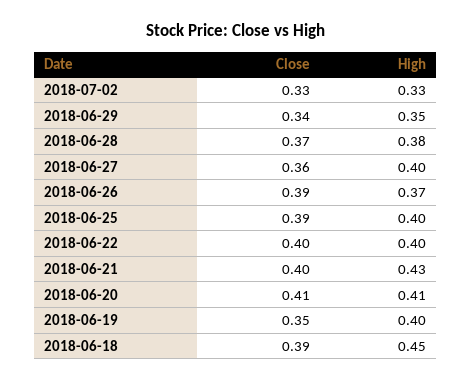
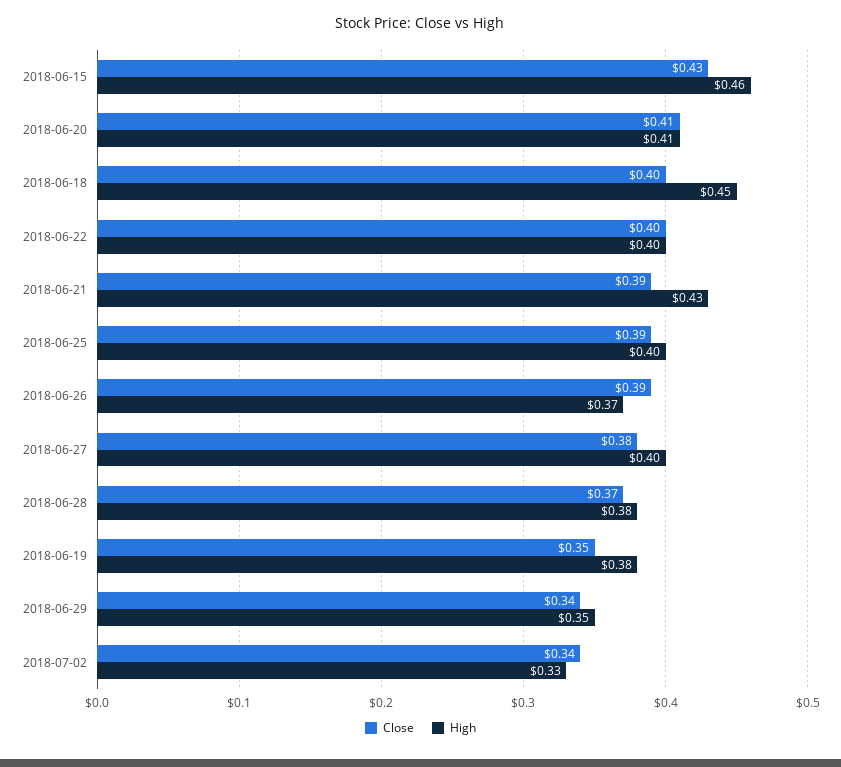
Close, 2018-07-02: 0.33 -> 0.34
Close, 2018-06-27: 0.36 -> 0.38
Close, 2018-06-21: 0.4 -> 0.39
High, 2018-06-19: 0.4 -> 0.38
Close, 2018-06-18: 0.39 -> 0.4
Close, 2018-06-15: none -> 0.43
High, 2018-06-15: none -> 0.46

